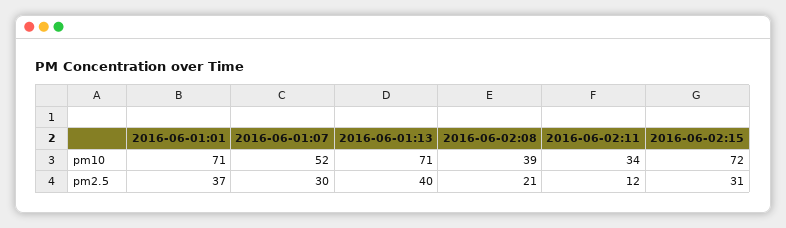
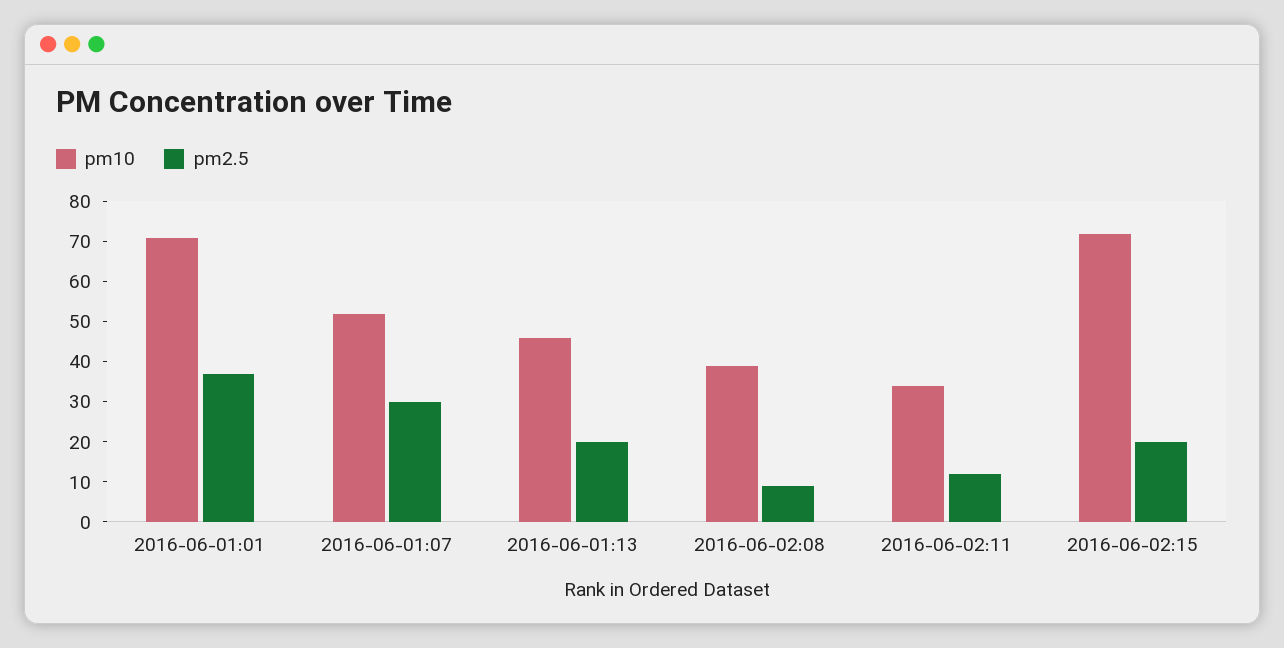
pm10, 2016-06-01:13: 71 -> 45
pm2.5, 2016-06-01:13: 40 -> 20
pm2.5, 2016-06-02:08: 21 -> 10
pm2.5, 2016-06-02:15: 31 -> 20

